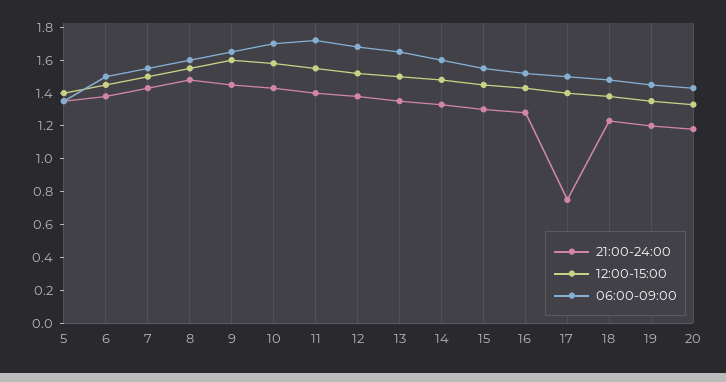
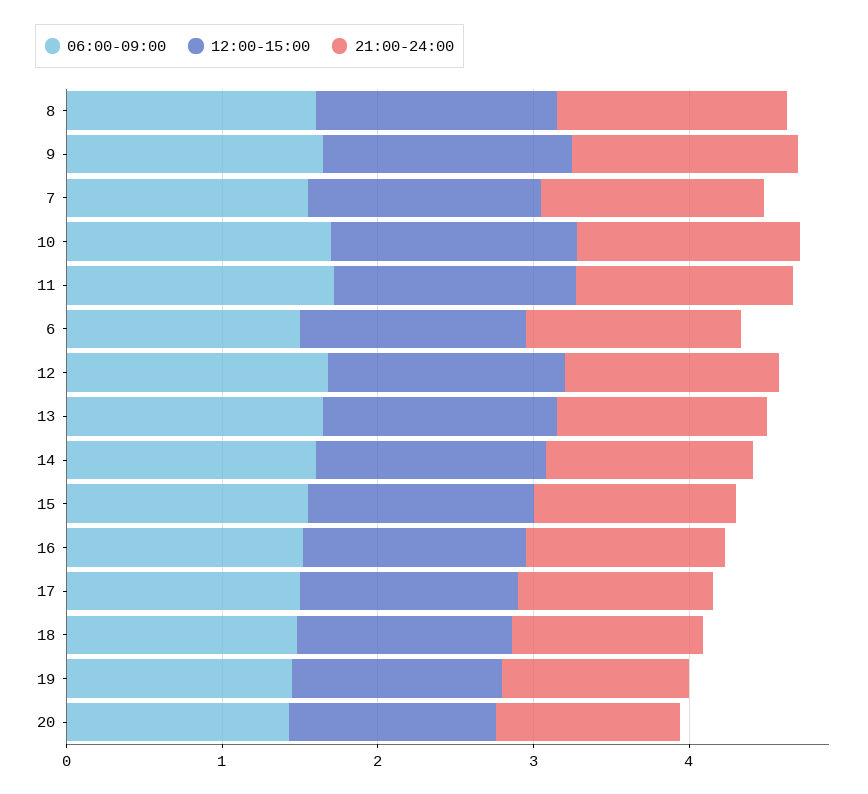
21:00-24:00, 5: 1.35 -> none
12:00-15:00, 5: 1.4 -> none
06:00-09:00, 5: 1.35 -> none
21:00-24:00, 17: 0.75 -> 1.2

